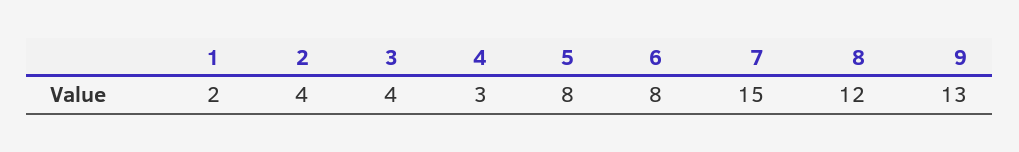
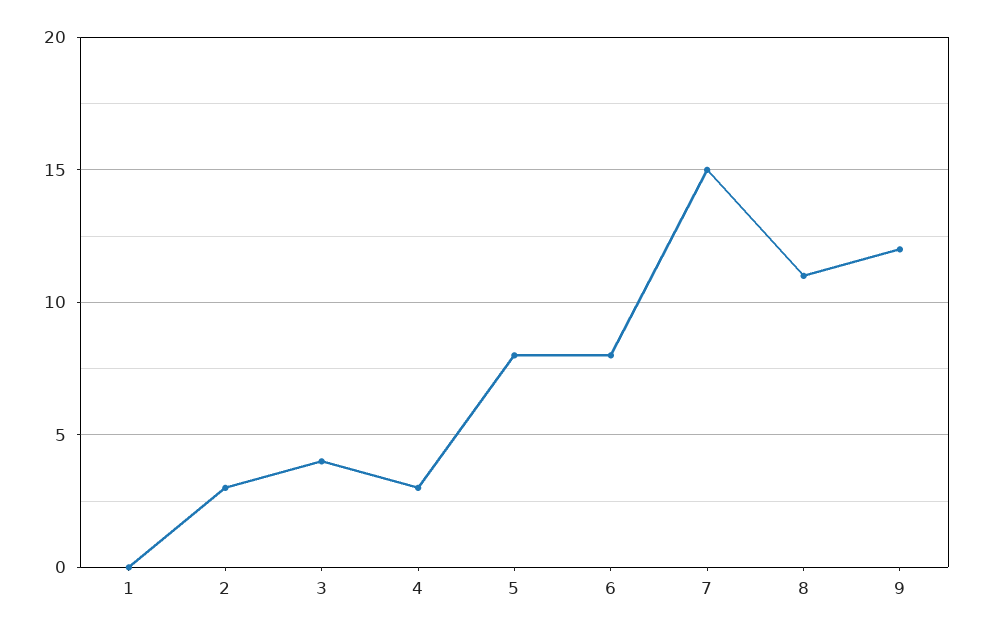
1: 2 -> 0
2: 4 -> 3
8: 12 -> 11
9: 13 -> 12

